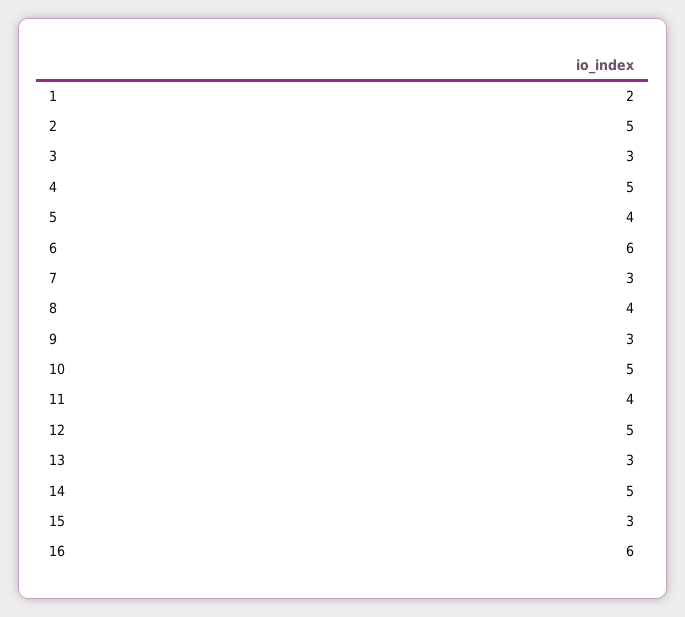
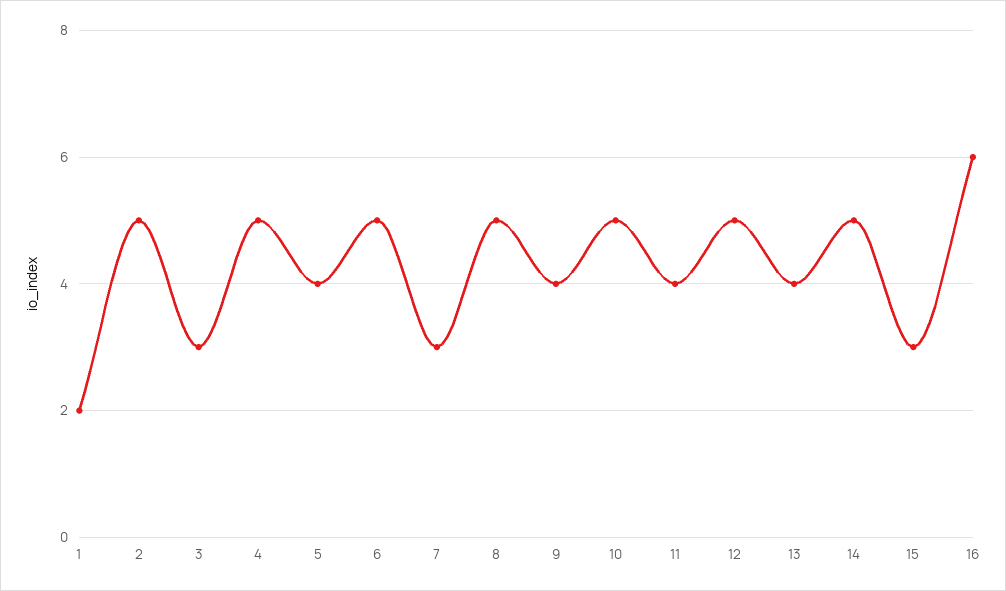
6: 6 -> 5
8: 4 -> 5
9: 3 -> 4
13: 3 -> 4

